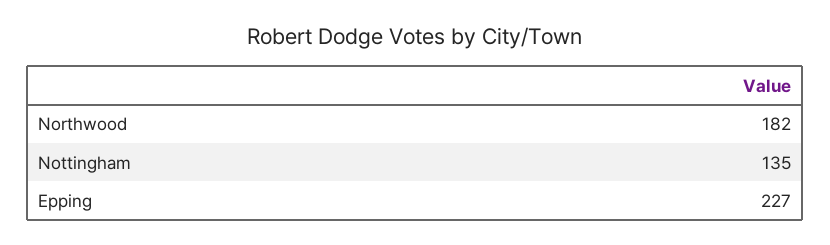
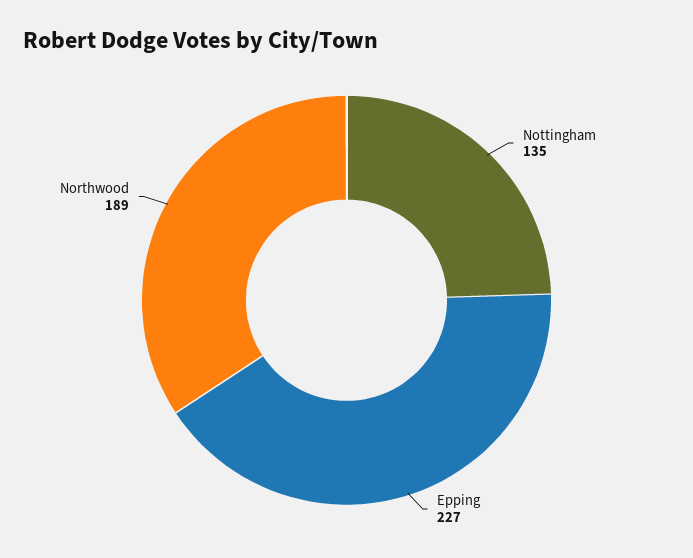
Northwood: 182 -> 189

